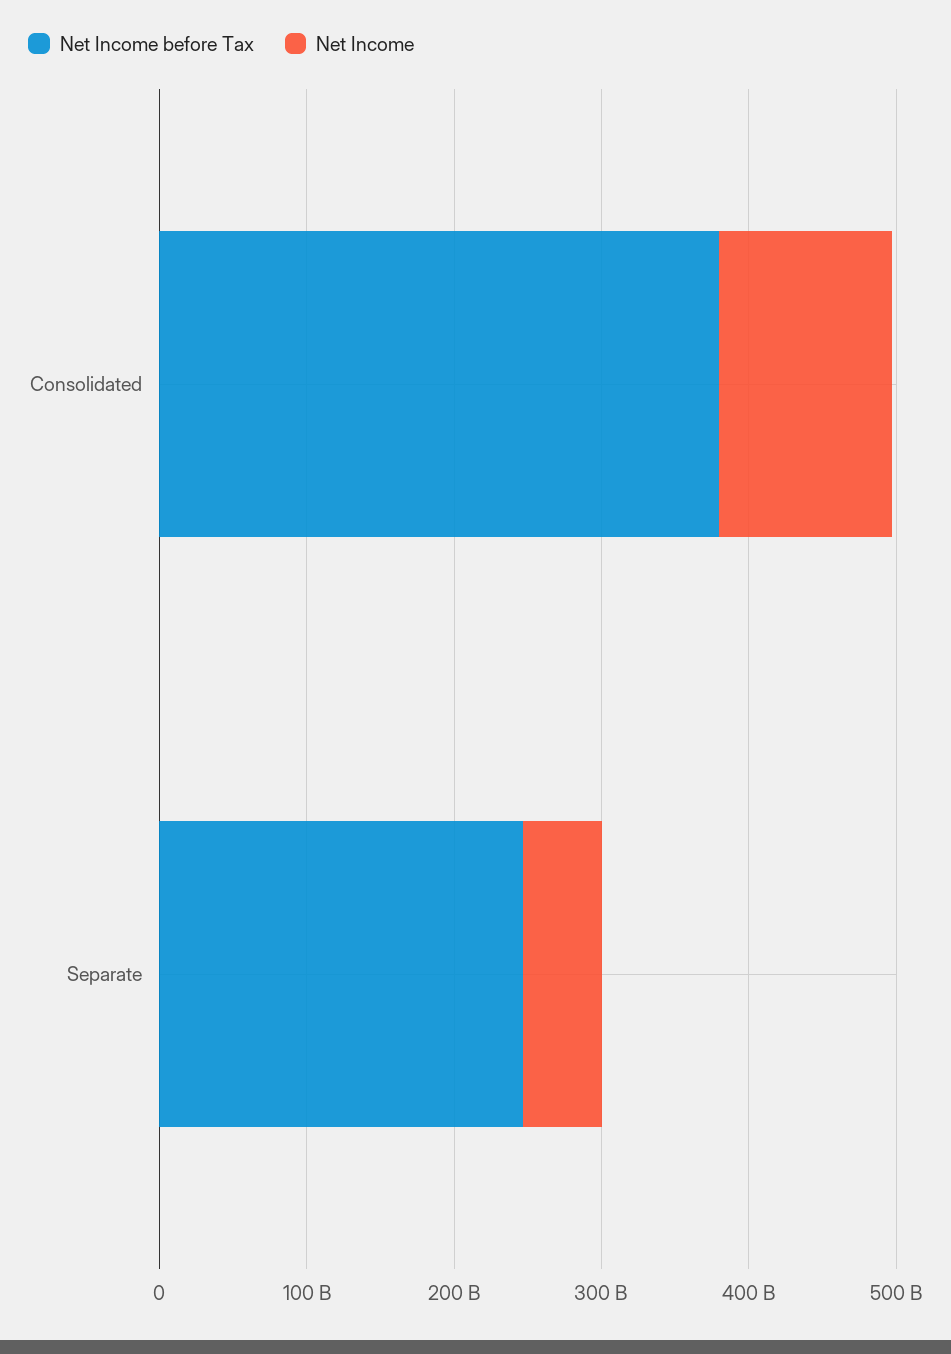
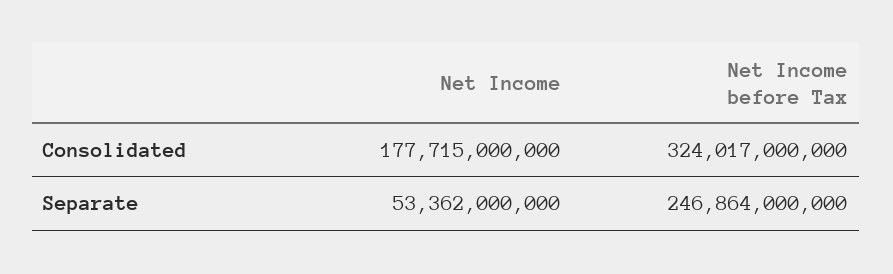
Net Income before Tax, Consolidated: 380000000000 -> 324017000000
Net Income, Consolidated: 120000000000 -> 177715000000

